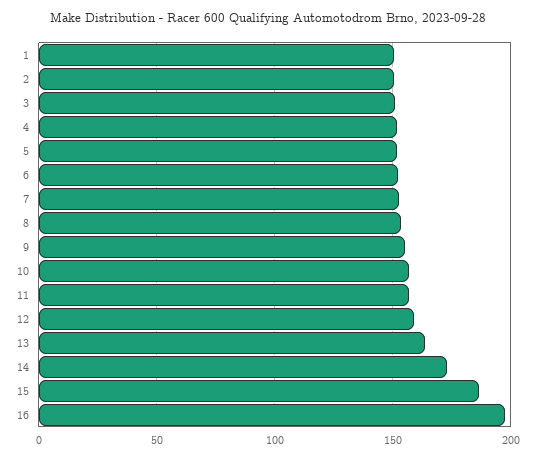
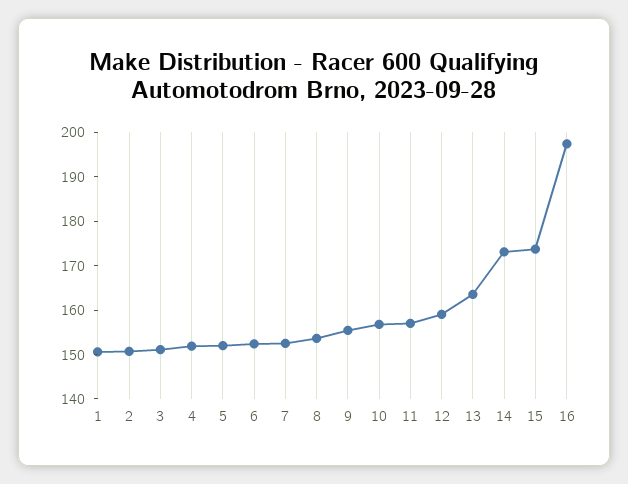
15: 185 -> 174

